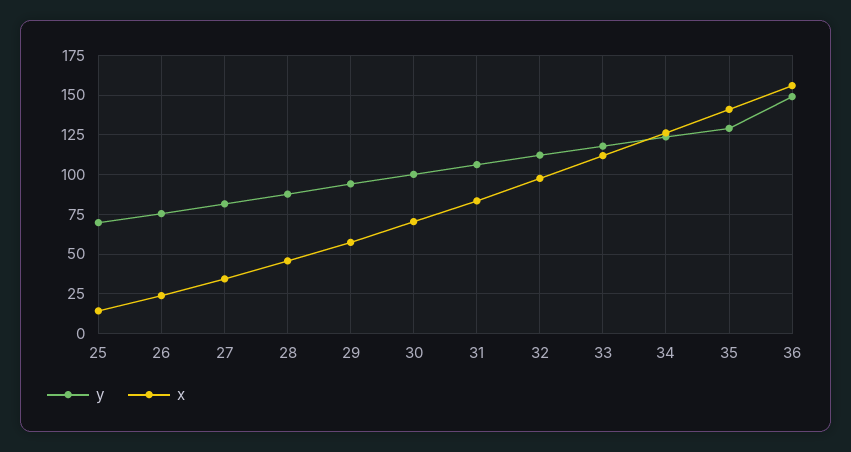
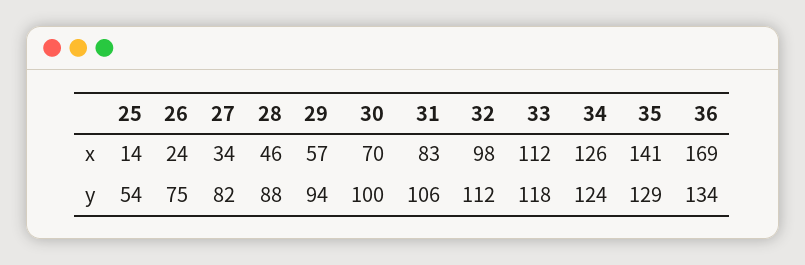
y, 25: 70 -> 54
y, 36: 150 -> 134
x, 36: 155 -> 169

